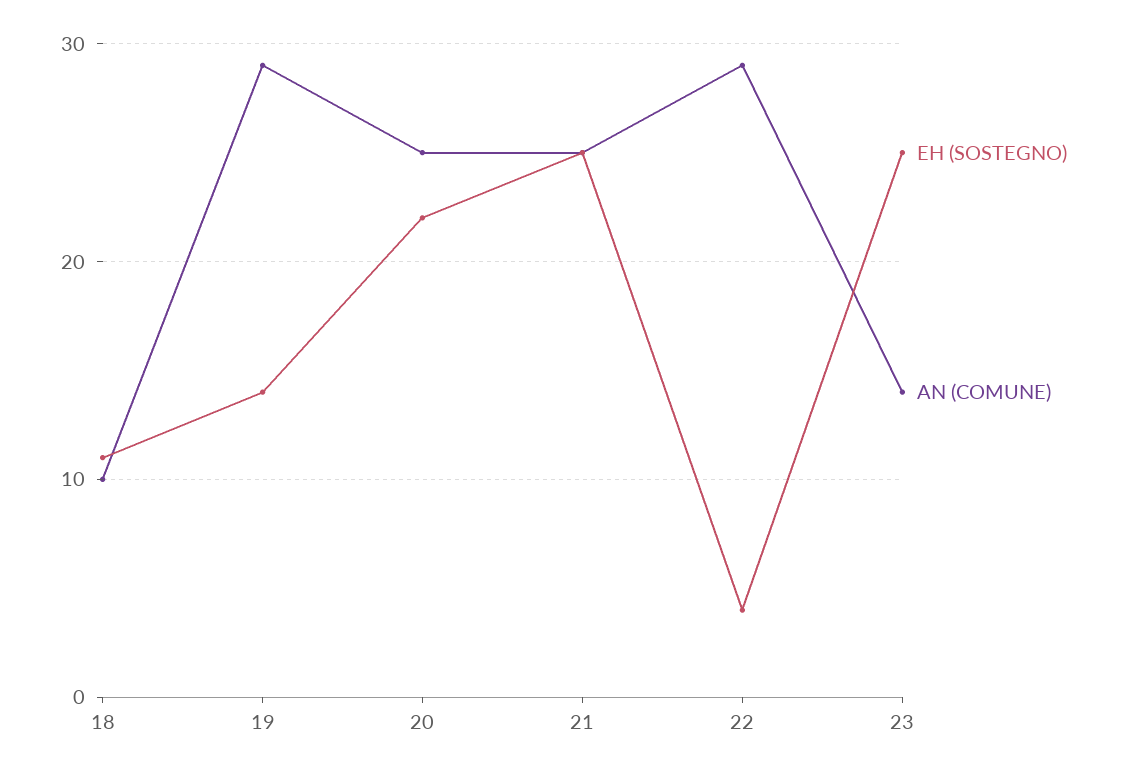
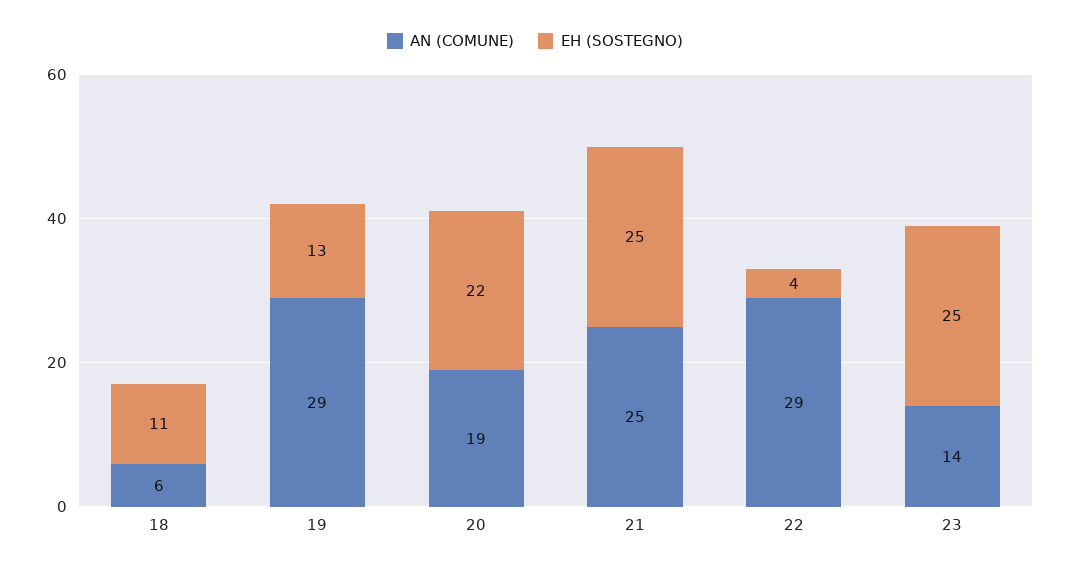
AN (COMUNE), 18: 10 -> 6
EH (SOSTEGNO), 19: 14 -> 13
AN (COMUNE), 20: 25 -> 19

